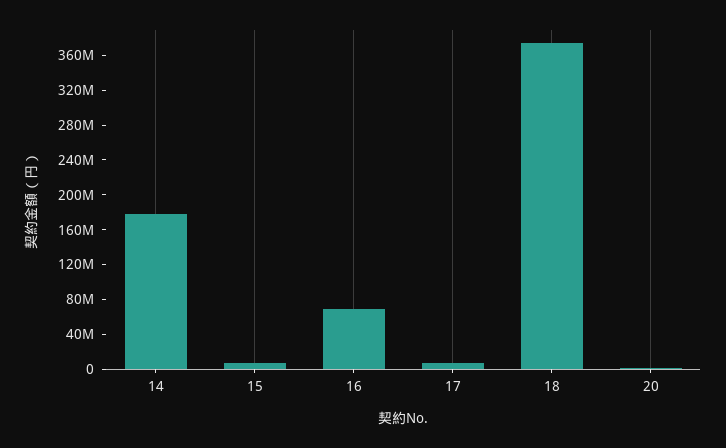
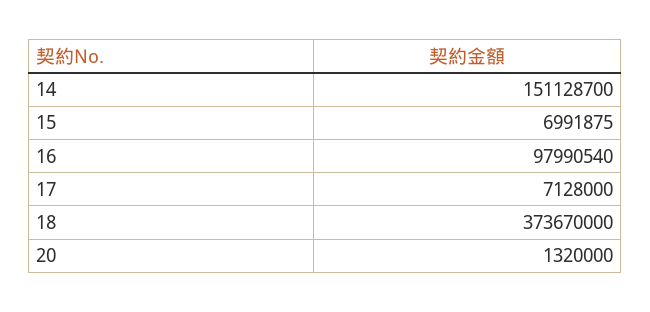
14: 180000000 -> 151128700
16: 70000000 -> 97990540

